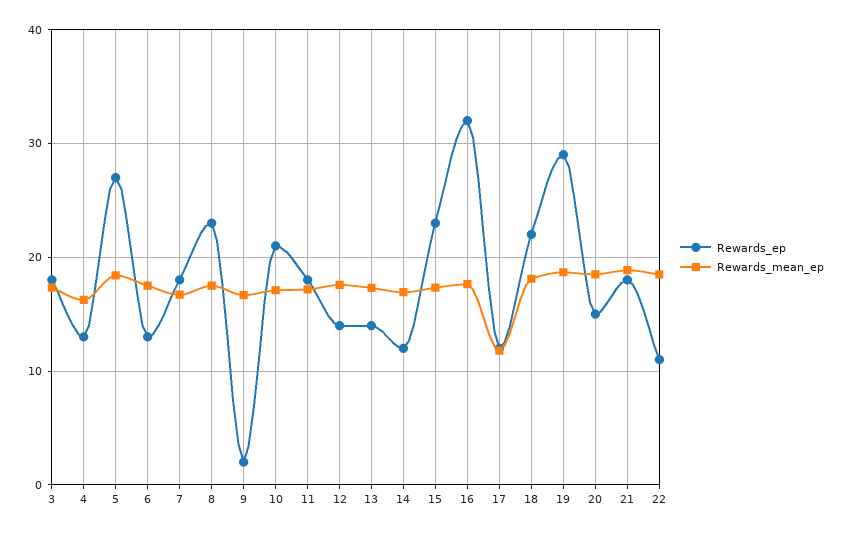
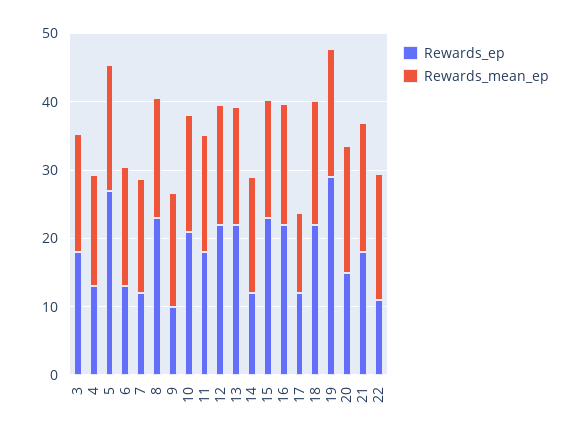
Rewards_ep, 7: 18 -> 12
Rewards_ep, 9: 2 -> 10
Rewards_ep, 12: 14 -> 22
Rewards_ep, 13: 14 -> 22
Rewards_ep, 16: 32 -> 22

